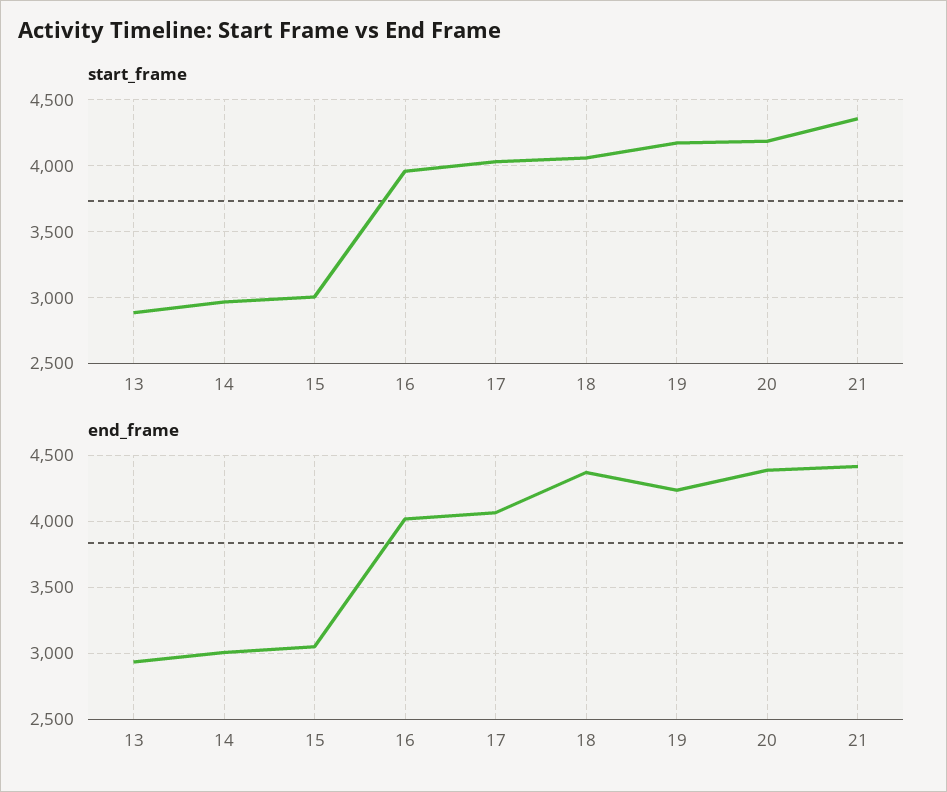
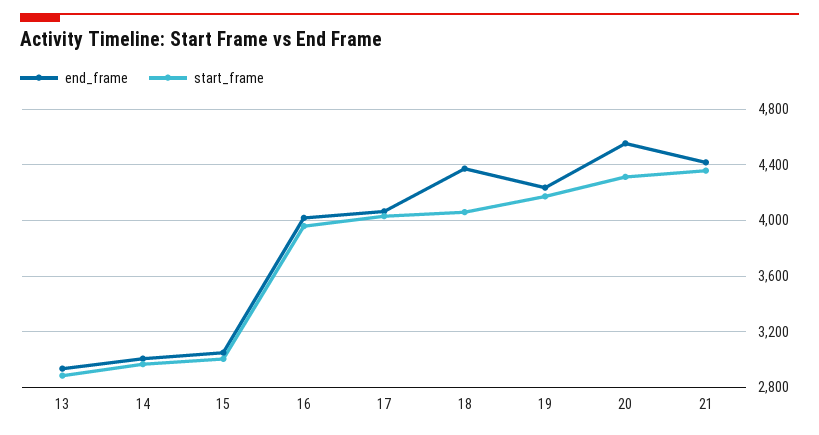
start_frame, 20: 4200 -> 4300
end_frame, 20: 4400 -> 4550

